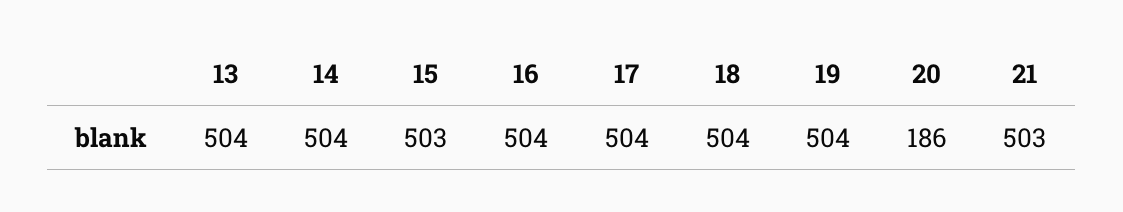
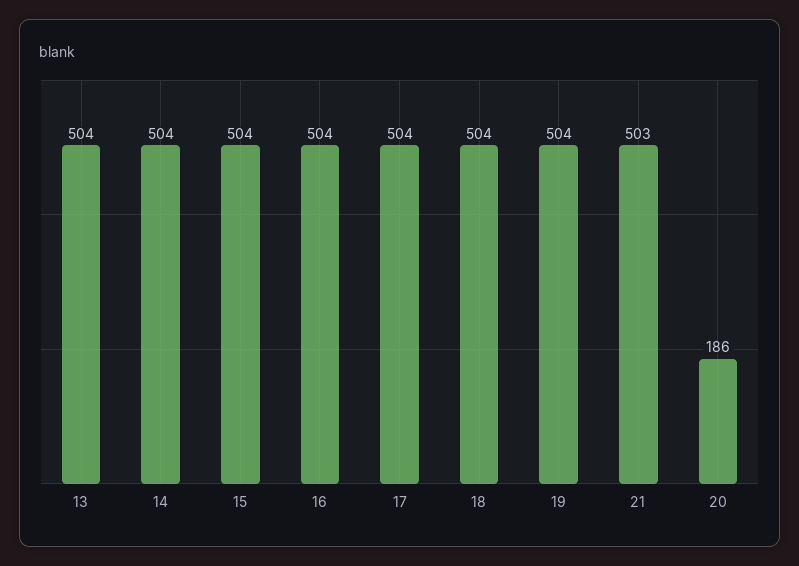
15: 503 -> 504

